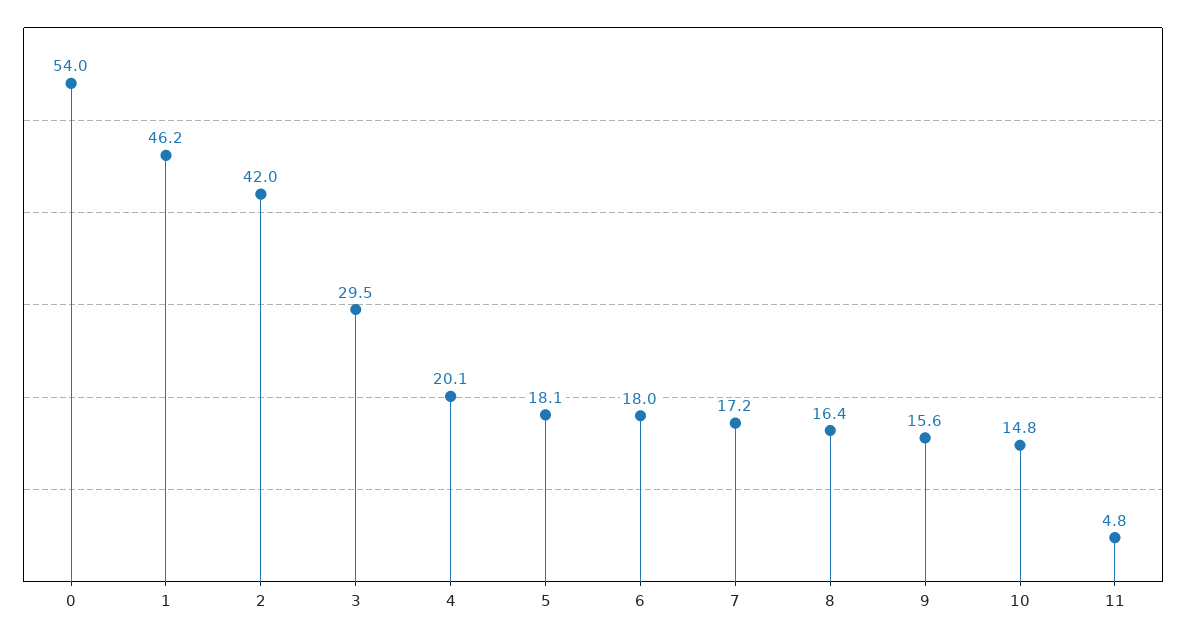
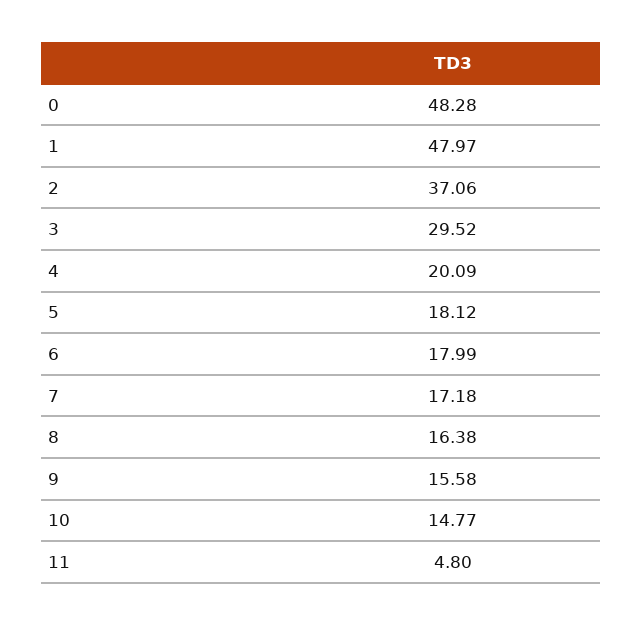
0: 54 -> 48.28
1: 46.2 -> 47.97
2: 42 -> 37.06

